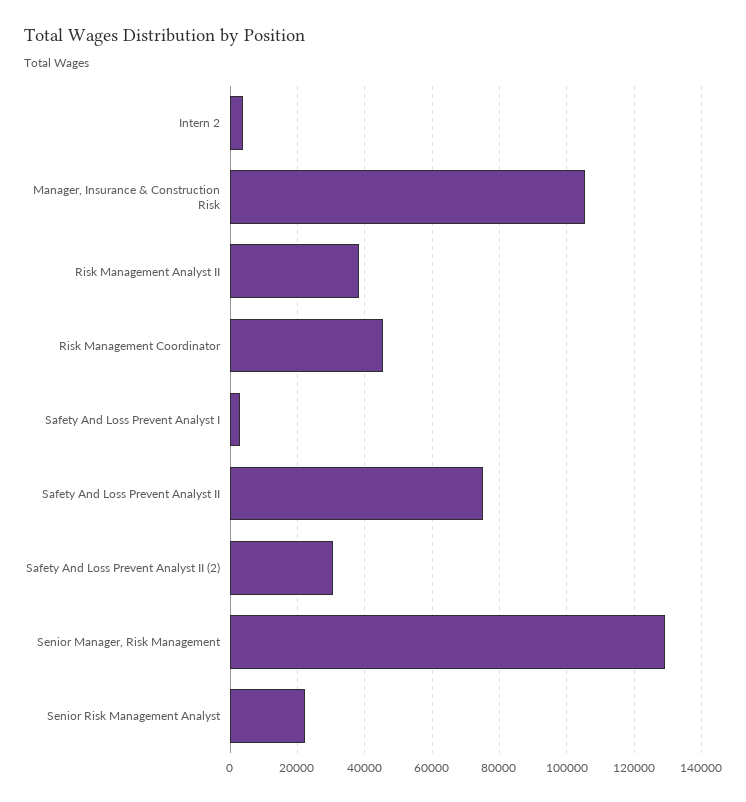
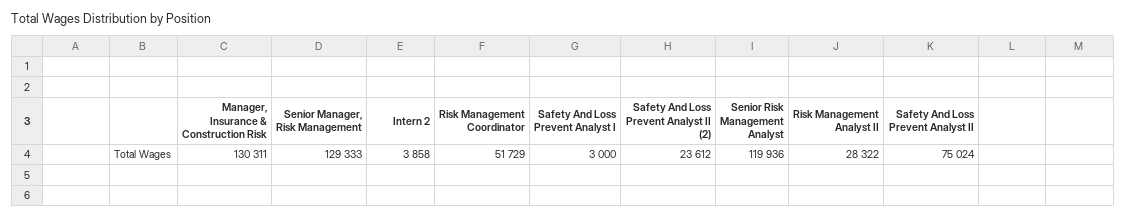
Manager, Insurance & Construction Risk: 106000 -> 130311
Risk Management Analyst II: 38000 -> 28322
Risk Management Coordinator: 46000 -> 51729
Safety And Loss Prevent Analyst II (2): 30000 -> 23612
Senior Risk Management Analyst: 22000 -> 119936

